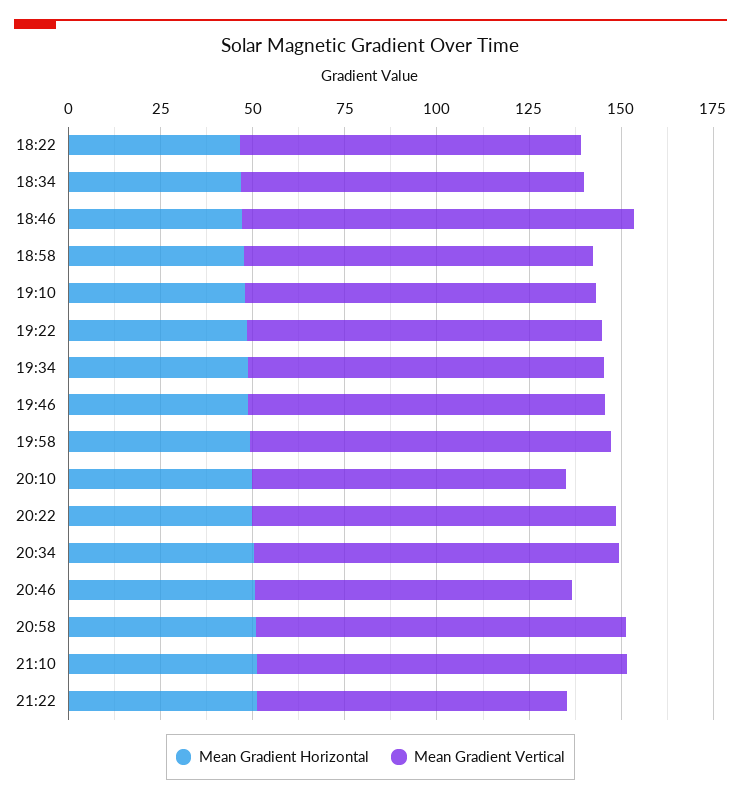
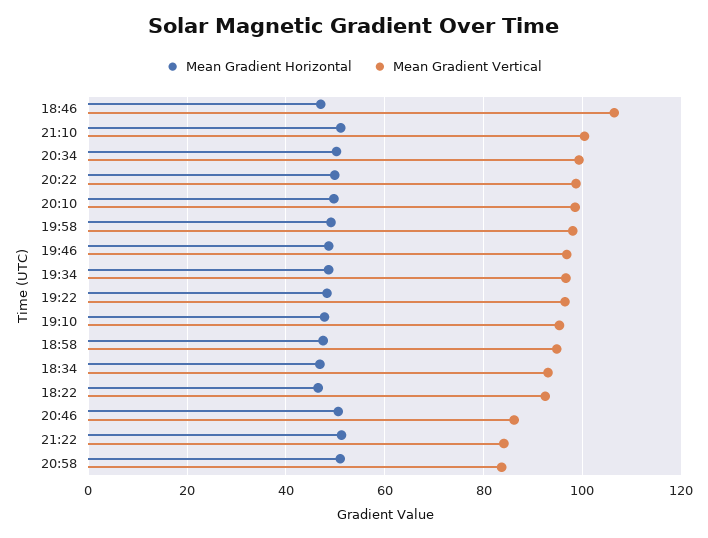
Mean Gradient Vertical, 20:10: 85 -> 98
Mean Gradient Vertical, 20:58: 100 -> 84

